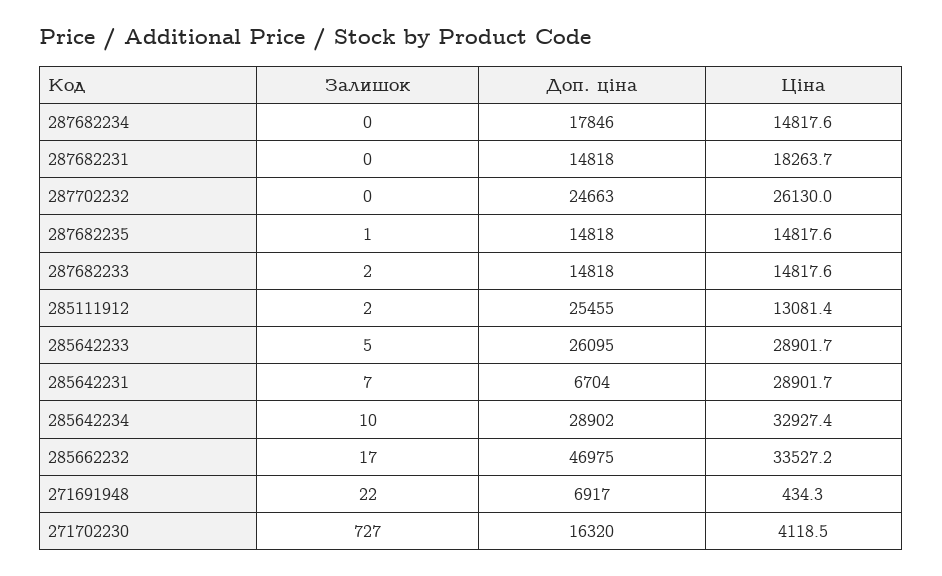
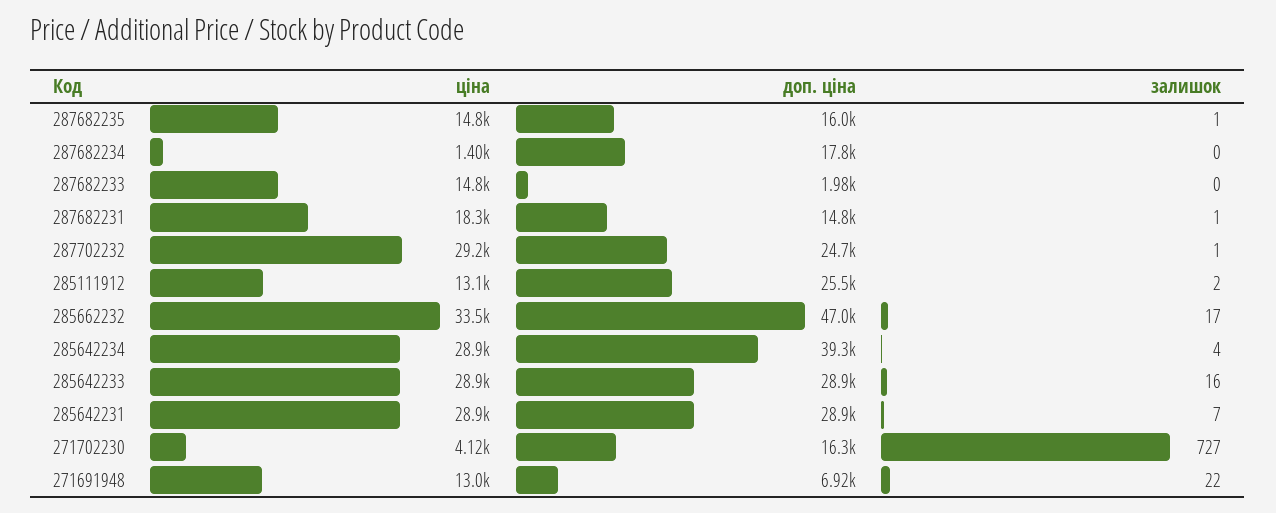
Ціна, 287682234: 14817.6 -> 1400
Залишок, 287682231: 0 -> 1
Залишок, 287702232: 0 -> 1
Ціна, 287702232: 26130 -> 29200
Доп. ціна, 287682235: 14818 -> 16000
Залишок, 287682233: 2 -> 0
Доп. ціна, 287682233: 14818 -> 1980
Залишок, 285642233: 5 -> 16
Доп. ціна, 285642233: 26095 -> 28900
Доп. ціна, 285642231: 6704 -> 28900
Залишок, 285642234: 10 -> 4
Доп. ціна, 285642234: 28902 -> 39300
Ціна, 285642234: 32927.4 -> 28900
Ціна, 271691948: 434.3 -> 13000

